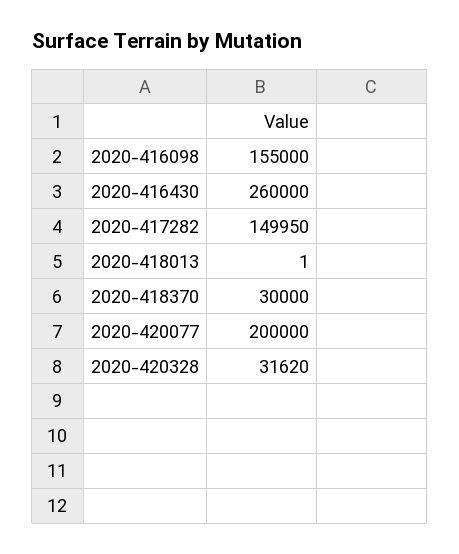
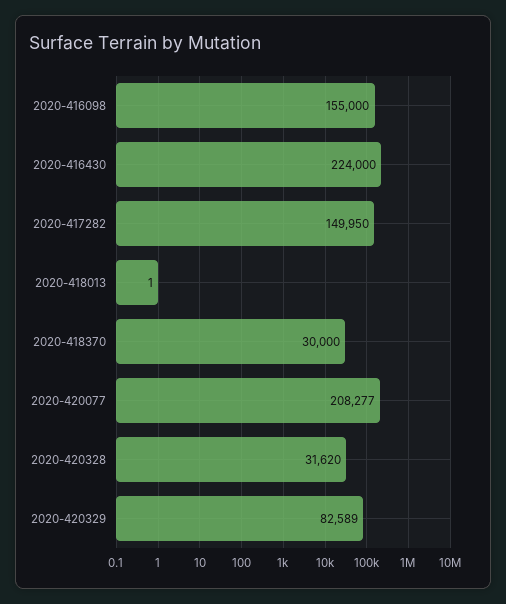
2020-416430: 260000 -> 224000
2020-420077: 200000 -> 208277
2020-420329: none -> 82589

